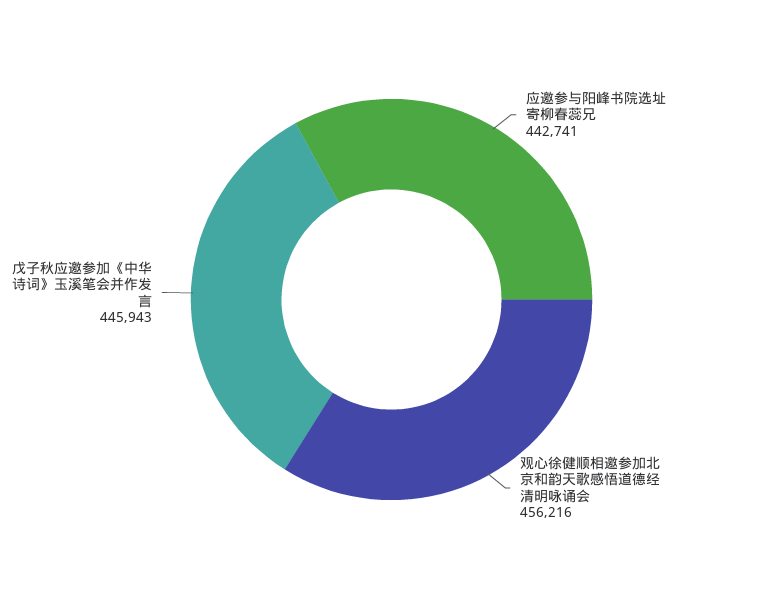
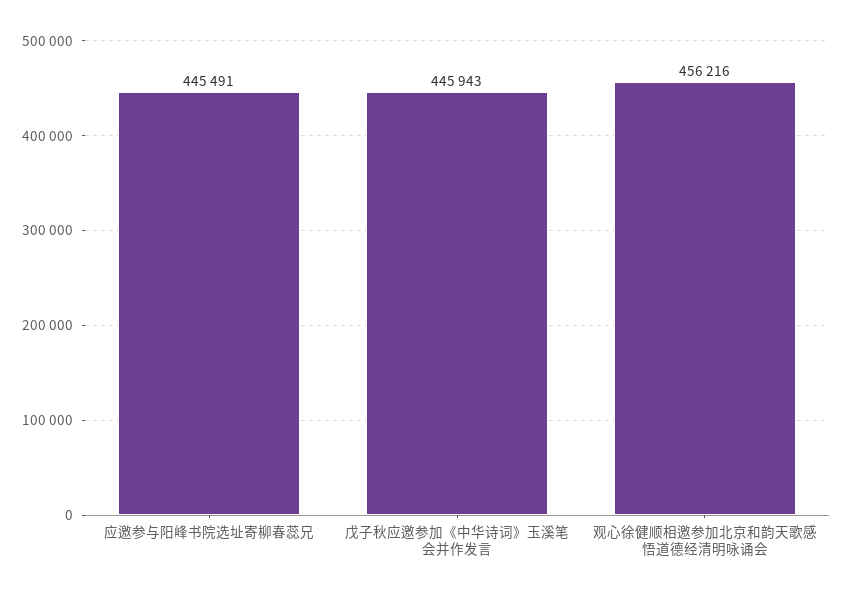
应邀参与阳峰书院选址寄柳春蕊兄: 442741 -> 445491

